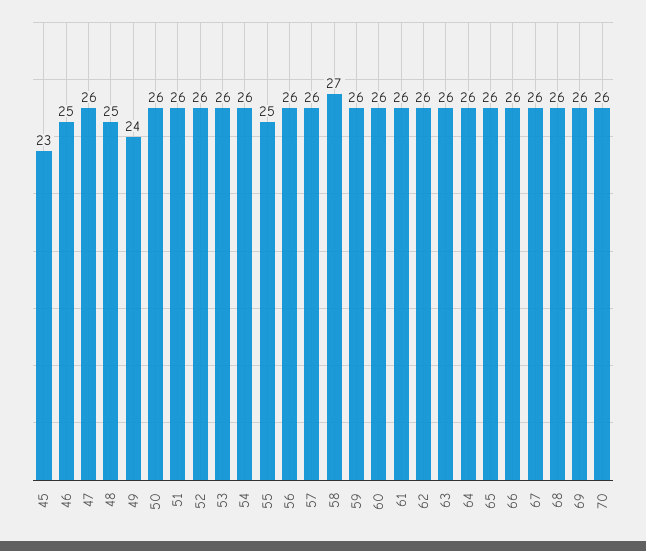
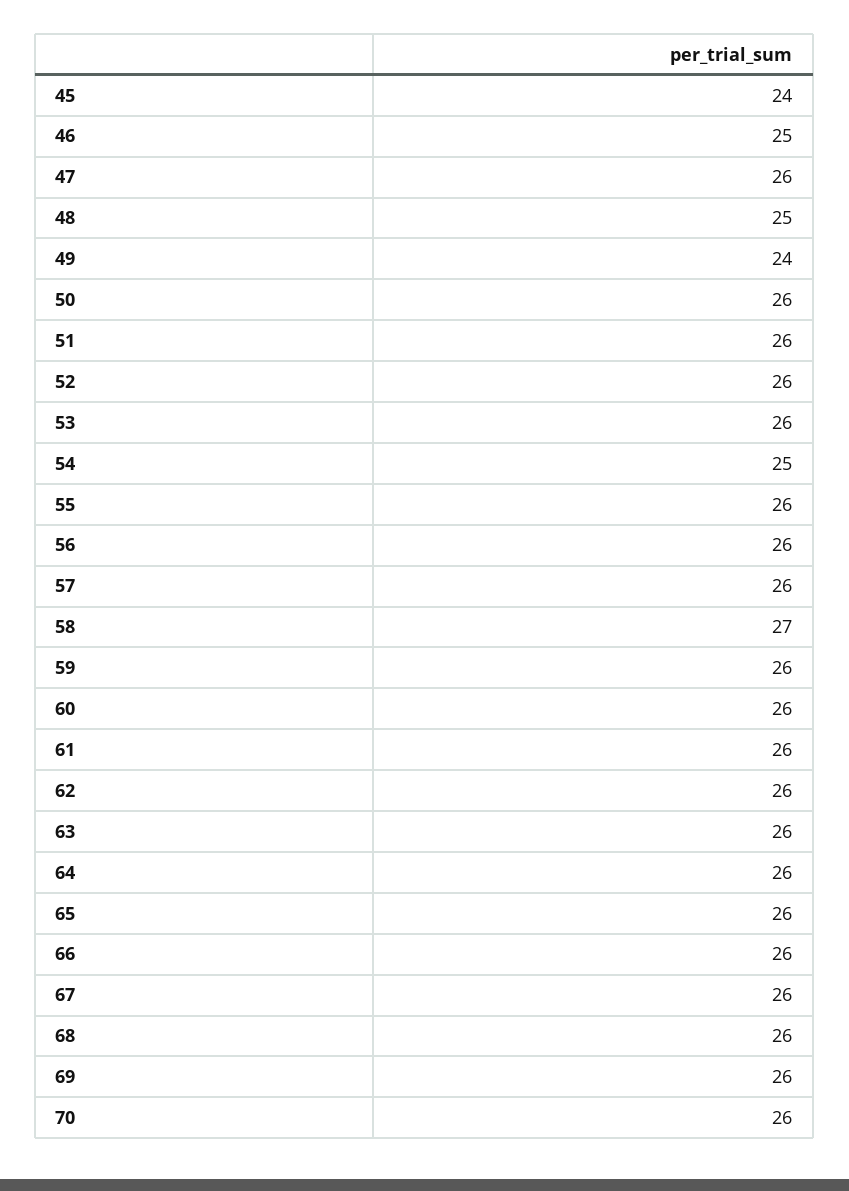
45: 23 -> 24
54: 26 -> 25
55: 25 -> 26

